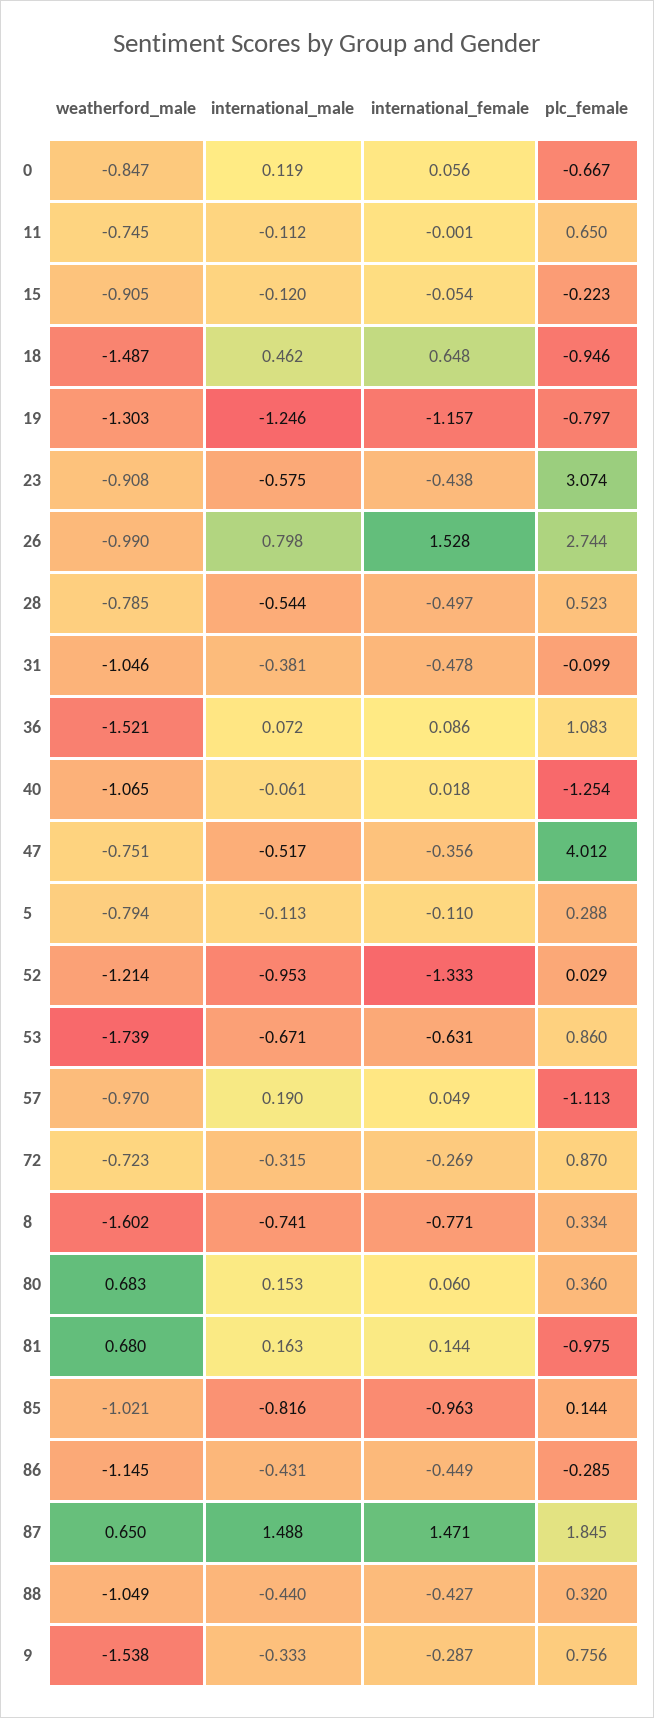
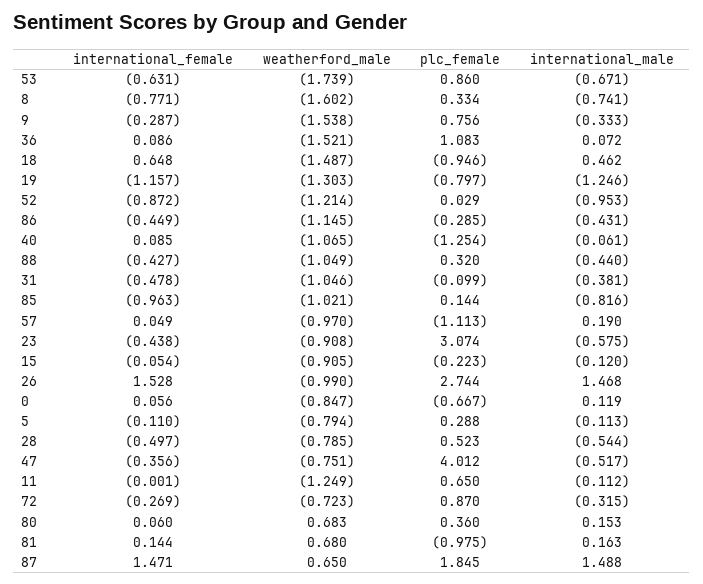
weatherford_male, 11: -0.745 -> -1.249
international_male, 26: 0.798 -> 1.468
international_female, 40: 0.018 -> 0.085
international_female, 52: -1.333 -> -0.872

